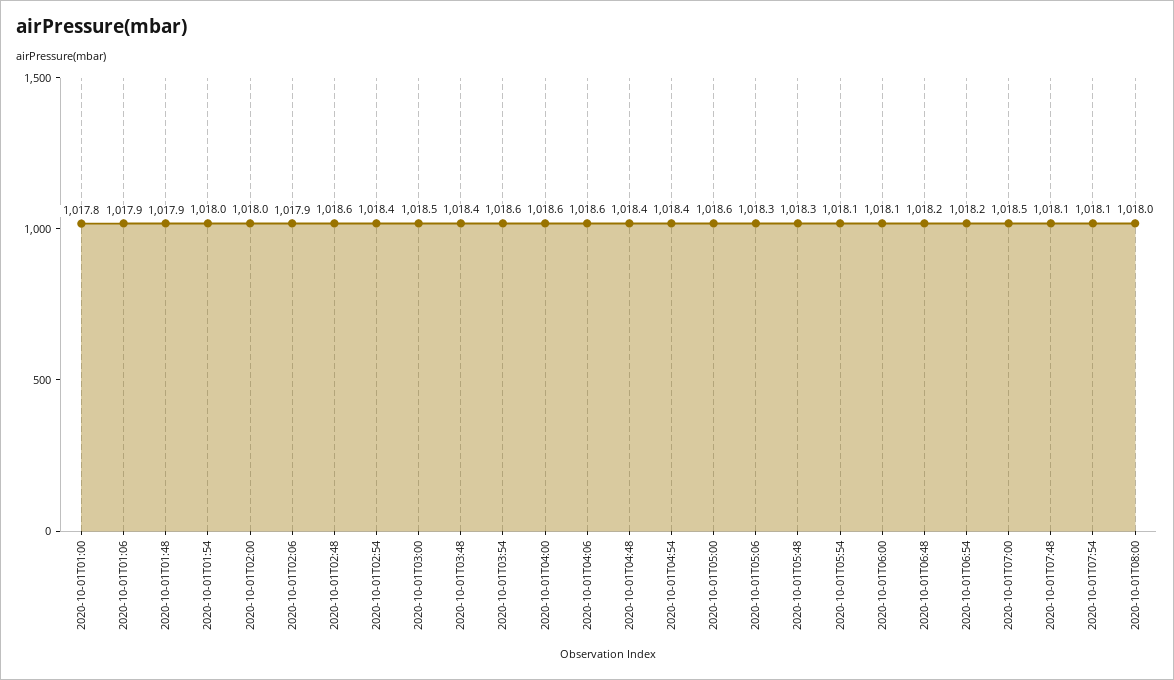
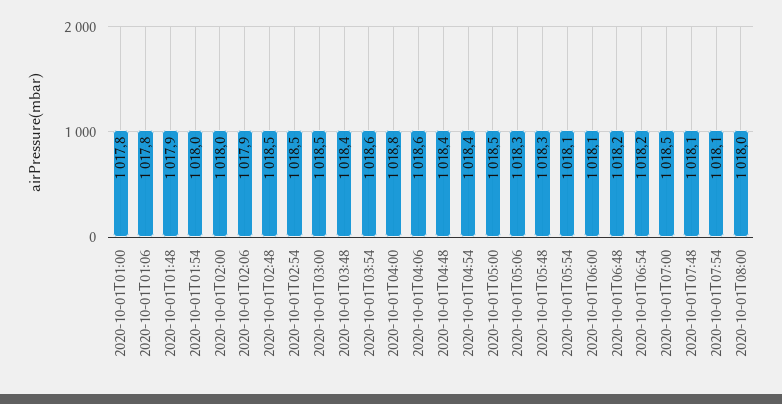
2020-10-01T01:06: 1017.9 -> 1017.8
2020-10-01T02:48: 1018.6 -> 1018.5
2020-10-01T02:54: 1018.4 -> 1018.5
2020-10-01T04:00: 1018.6 -> 1018.8
2020-10-01T05:00: 1018.6 -> 1018.5

